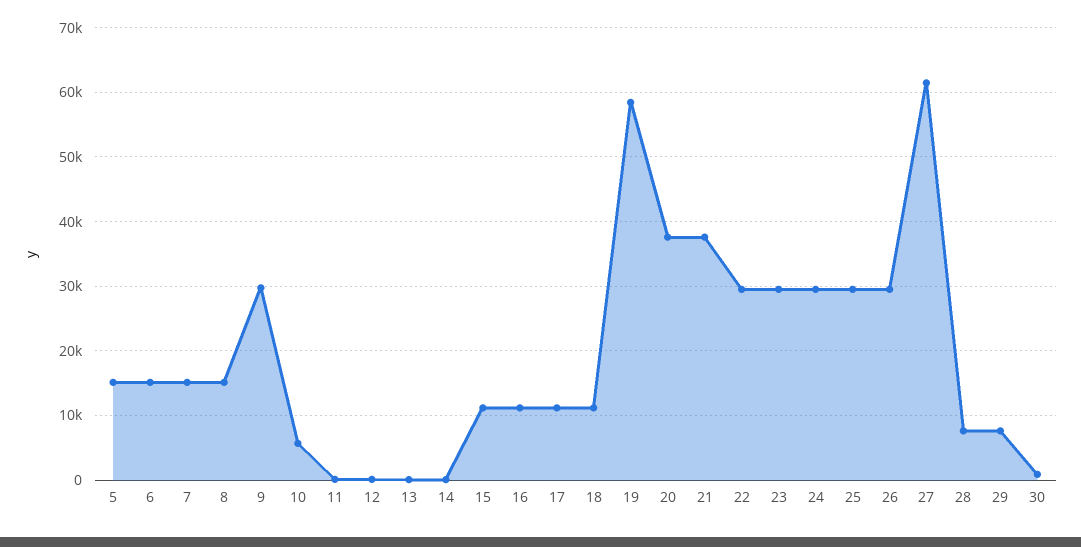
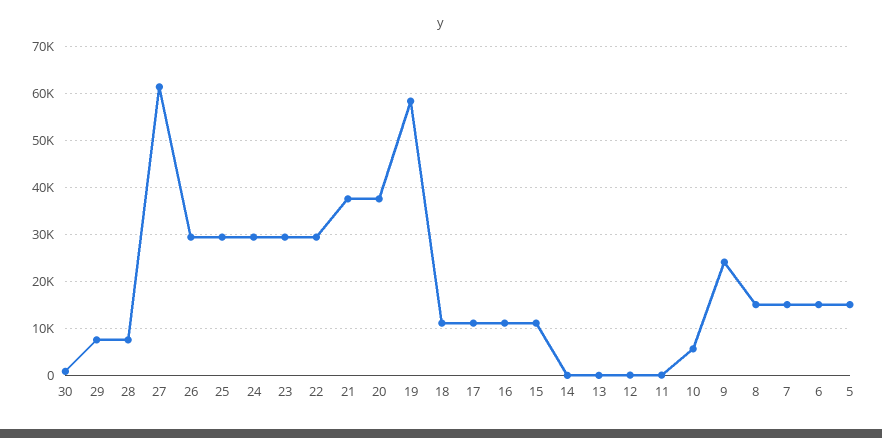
9: 30000 -> 24000

